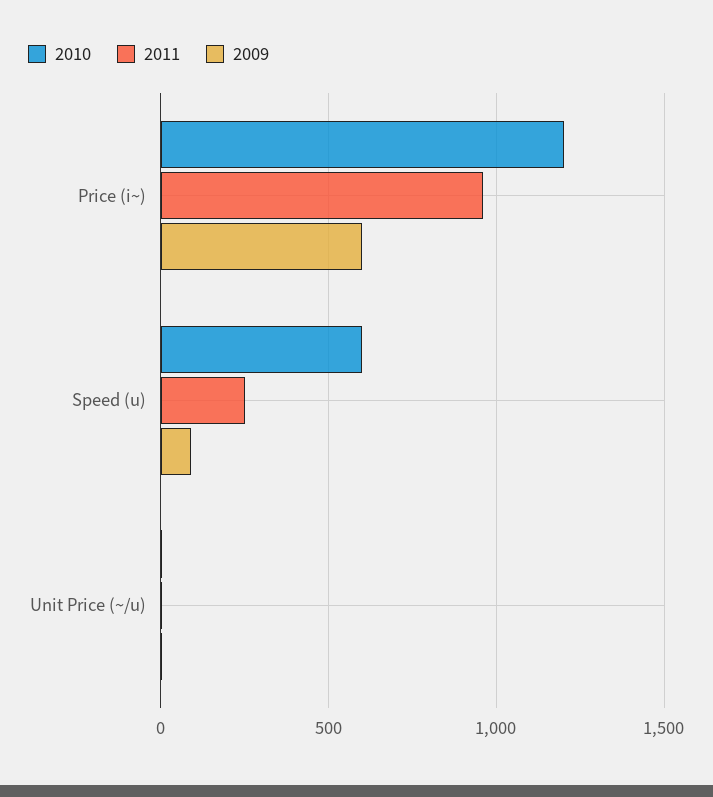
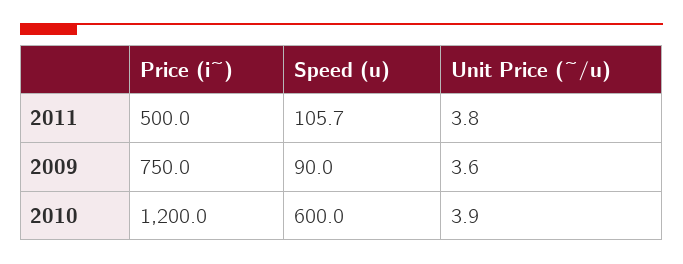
2011, Price (i~): 950 -> 500
2009, Price (i~): 600 -> 750
2011, Speed (u): 250 -> 105.7

